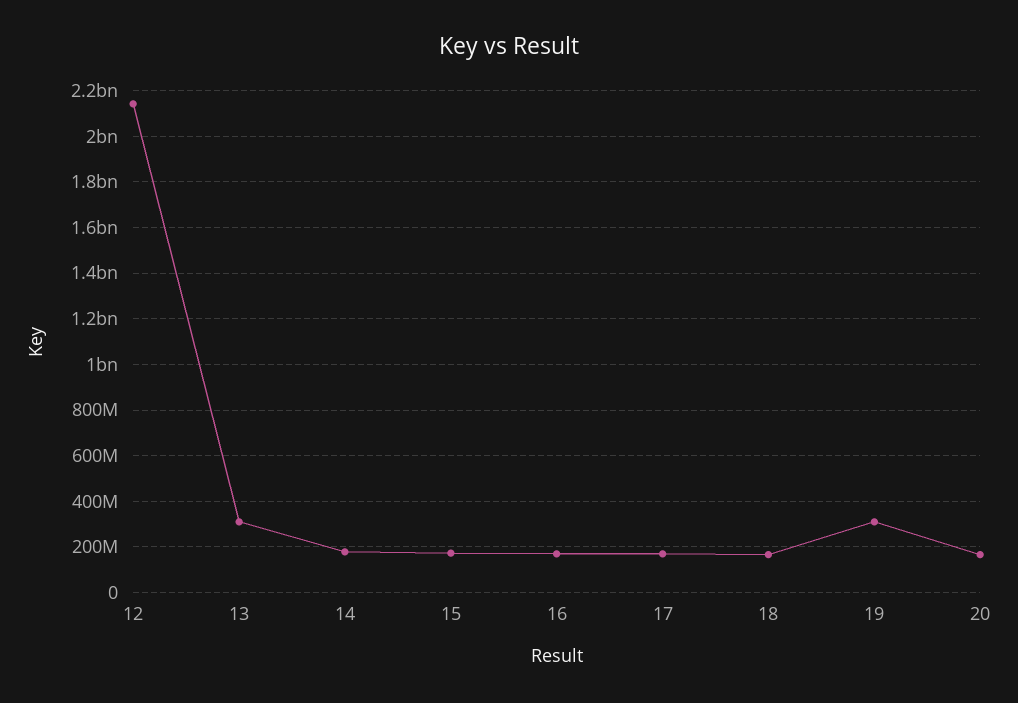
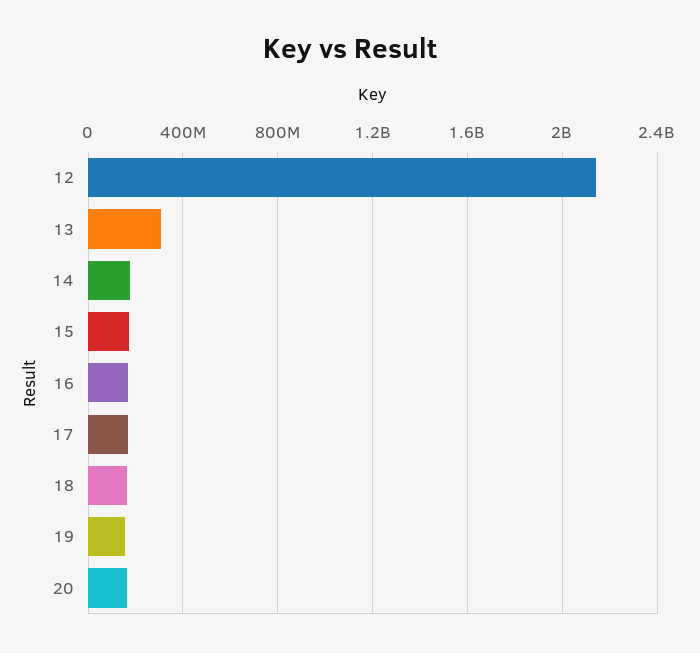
19: 300000000 -> 150000000

